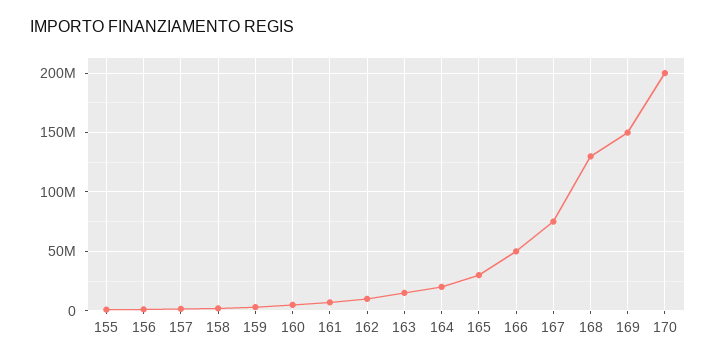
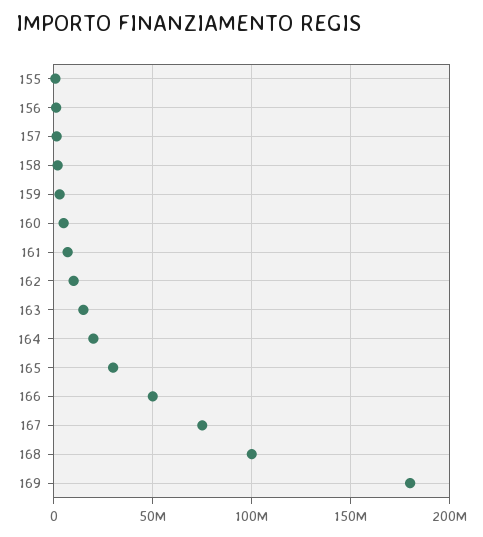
168: 130000000 -> 100000000
169: 150000000 -> 180000000
170: 200000000 -> none

